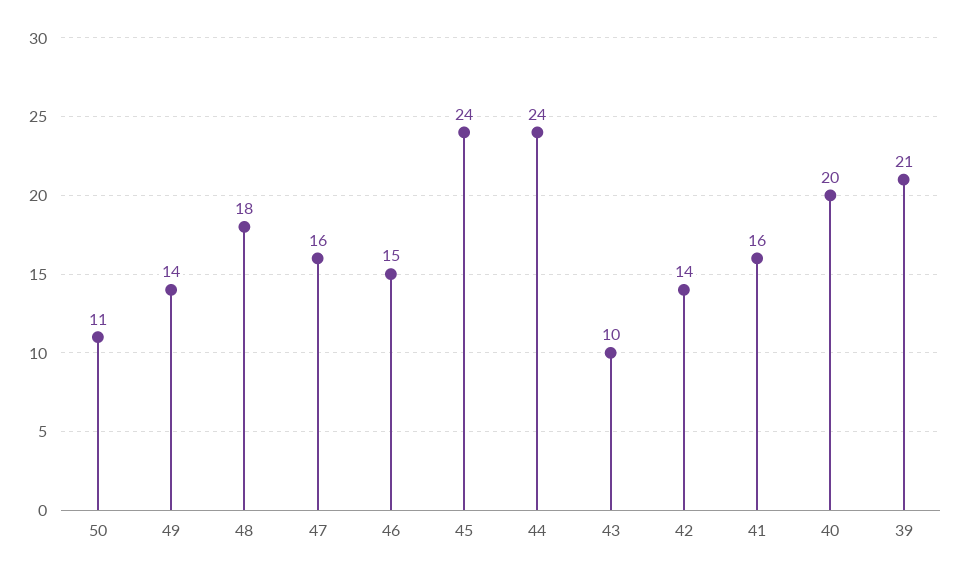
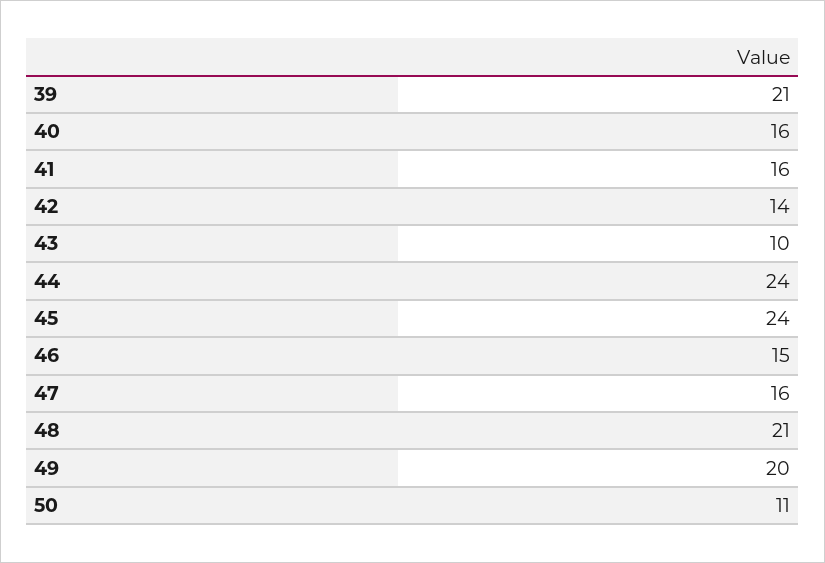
49: 14 -> 20
48: 18 -> 21
40: 20 -> 16

